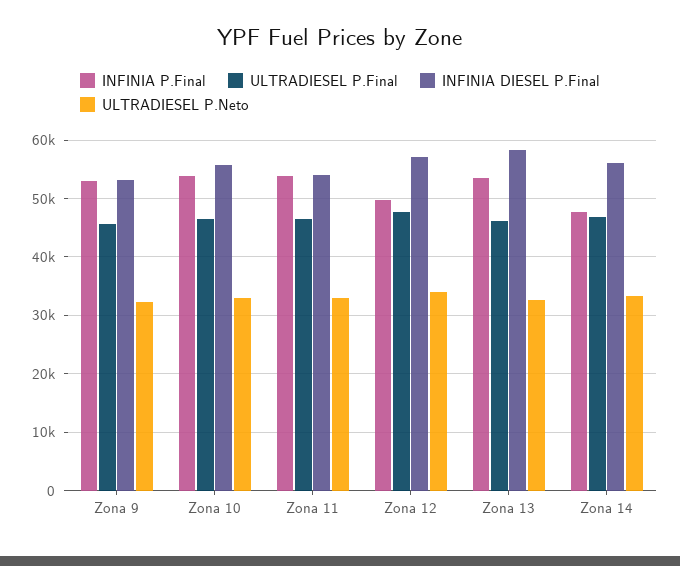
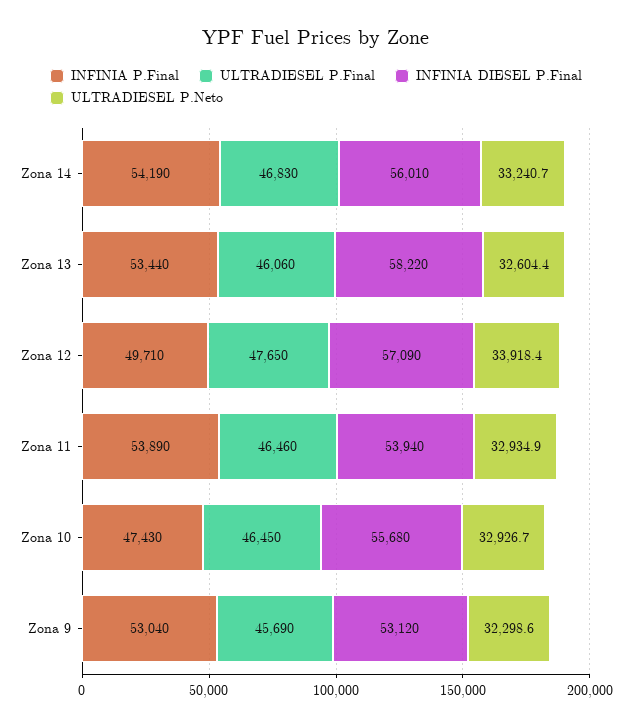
INFINIA P.Final, Zona 10: 54000 -> 47430
INFINIA P.Final, Zona 14: 48000 -> 54190

